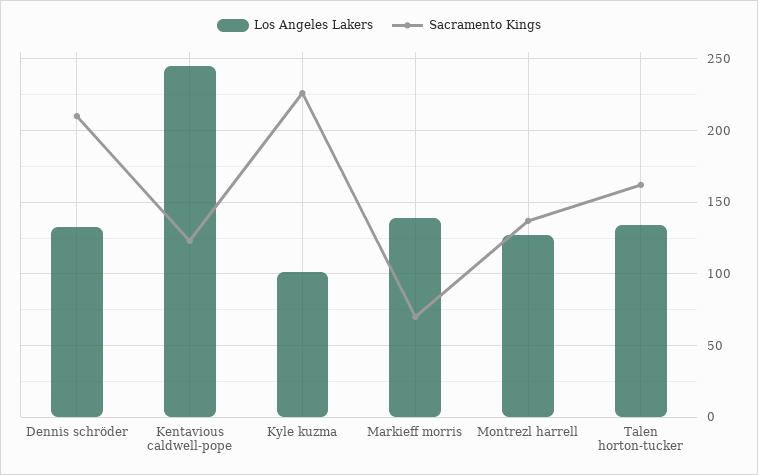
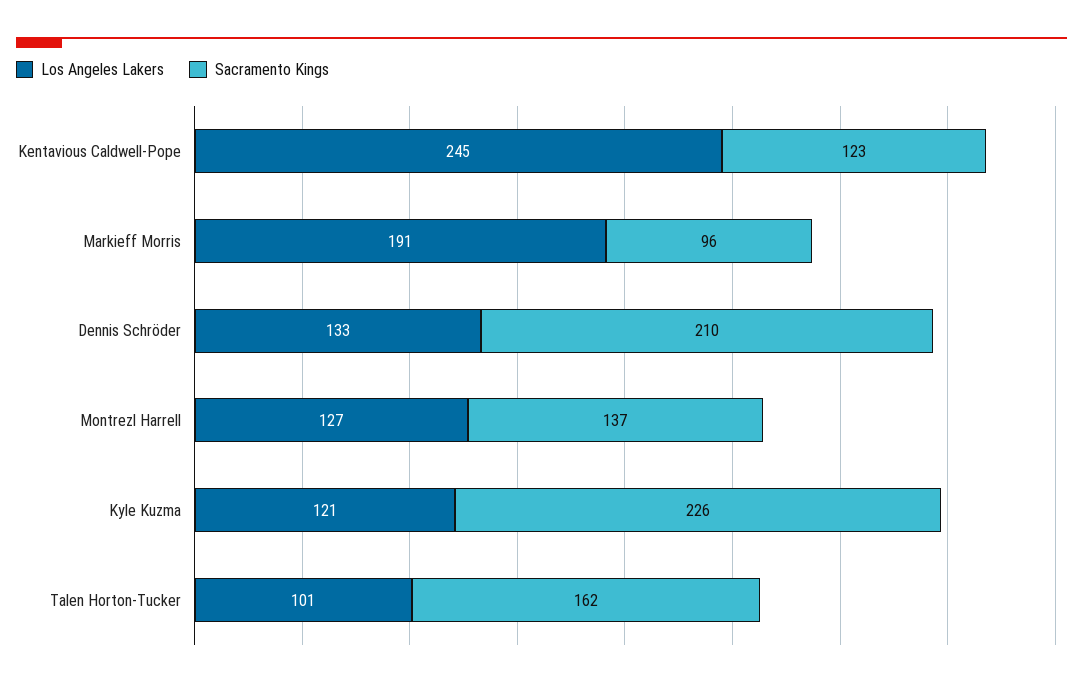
Los Angeles Lakers, Kyle kuzma: 100 -> 121
Los Angeles Lakers, Markieff morris: 140 -> 191
Sacramento Kings, Markieff morris: 70 -> 96
Los Angeles Lakers, Talen horton-tucker: 135 -> 101

